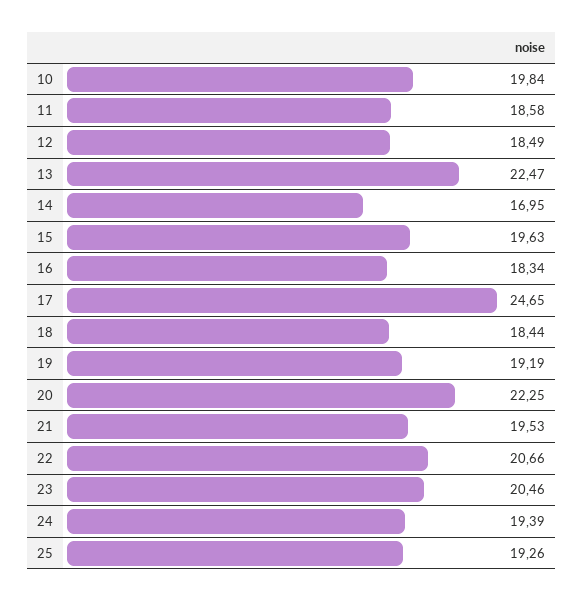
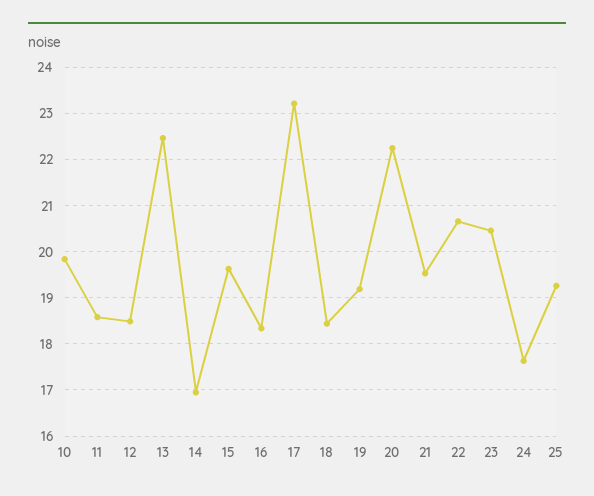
17: 24.65 -> 23.2
24: 19.39 -> 17.6

